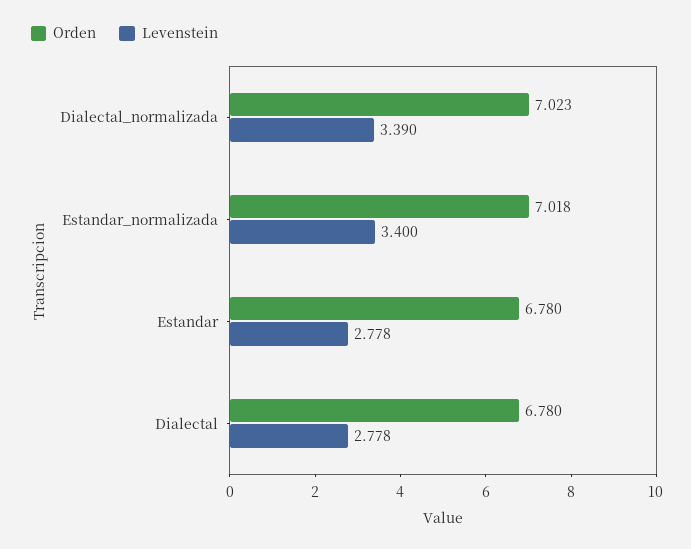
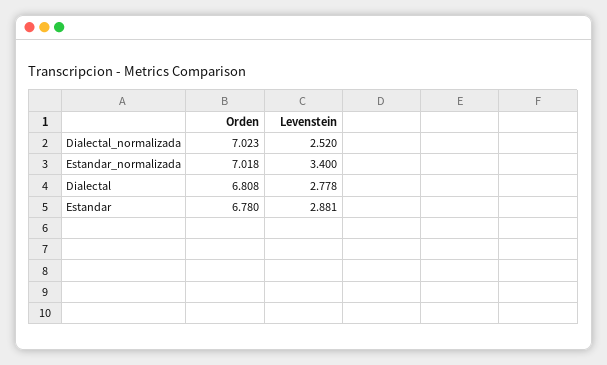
Levenstein, Dialectal_normalizada: 3.39 -> 2.52
Levenstein, Estandar: 2.778 -> 2.881
Orden, Dialectal: 6.78 -> 6.808

